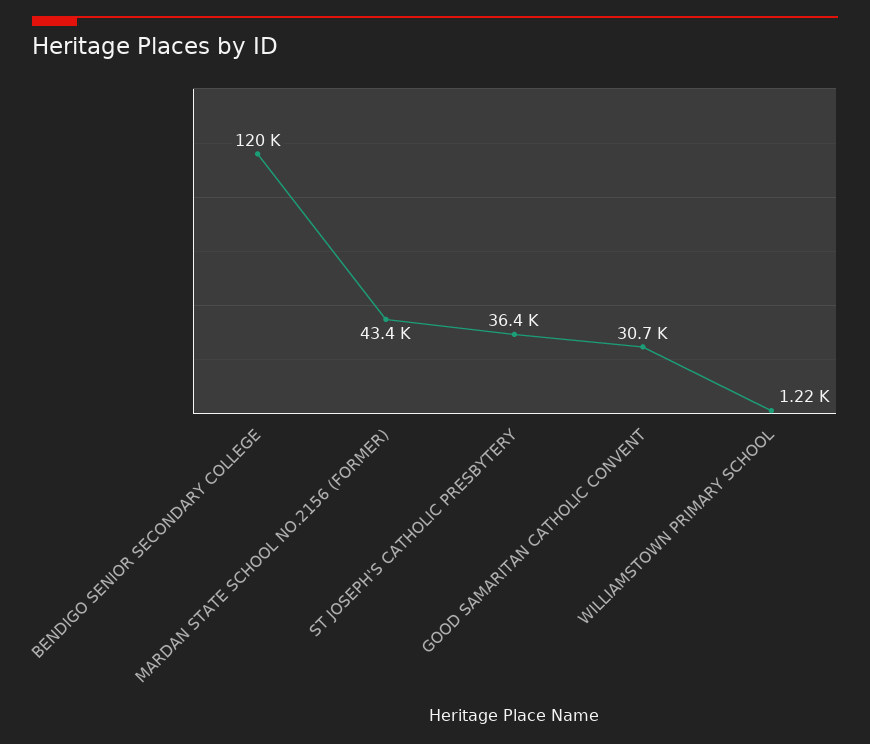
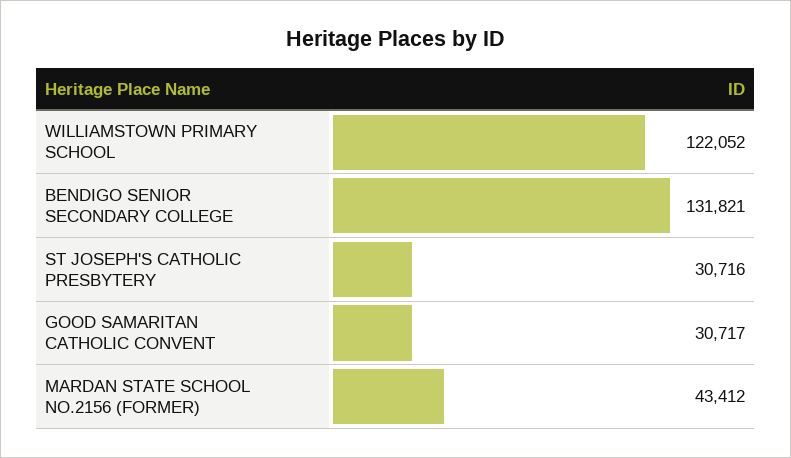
BENDIGO SENIOR SECONDARY COLLEGE: 120000 -> 131821
ST JOSEPH'S CATHOLIC PRESBYTERY: 36400 -> 30716
WILLIAMSTOWN PRIMARY SCHOOL: 1220 -> 122052

